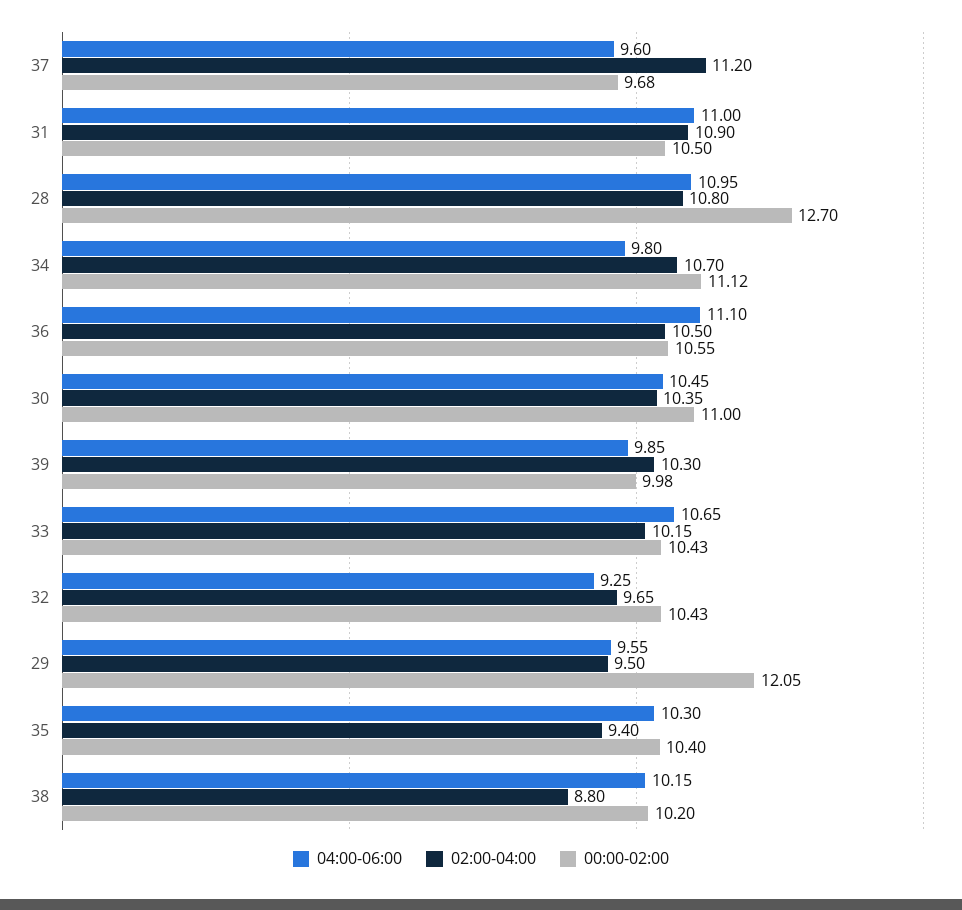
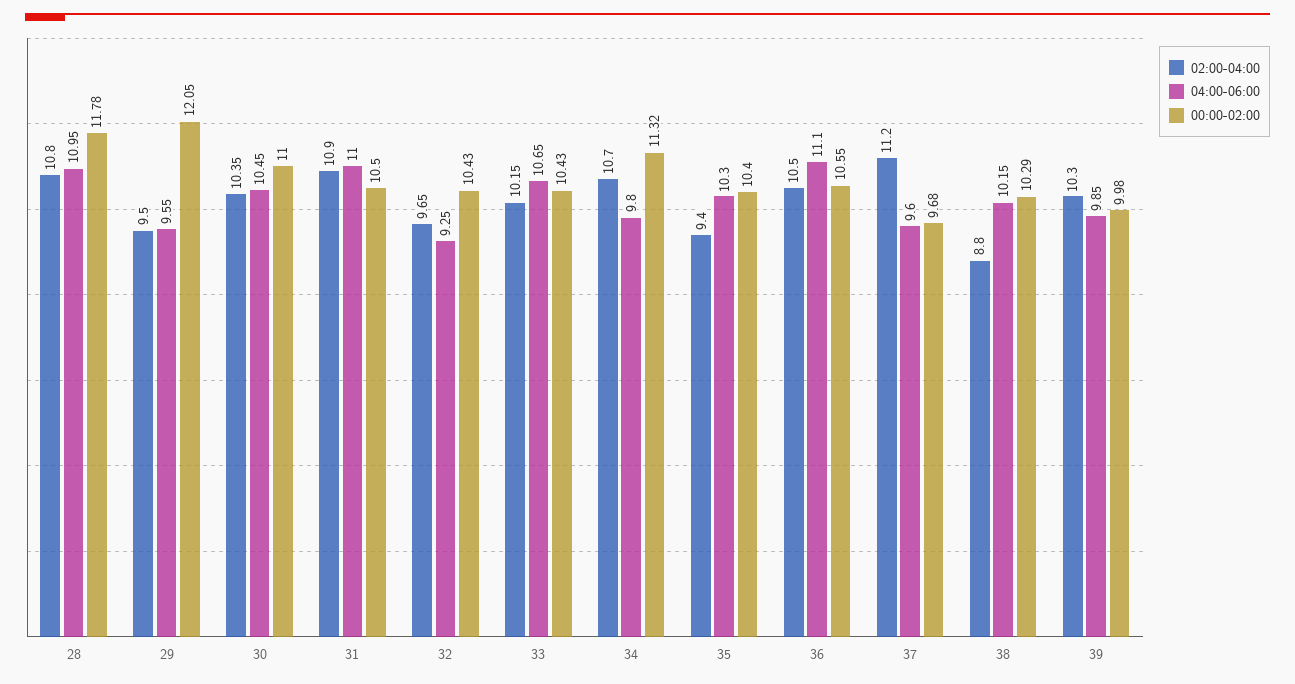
00:00-02:00, 28: 12.7 -> 11.78
00:00-02:00, 34: 11.12 -> 11.32
00:00-02:00, 38: 10.2 -> 10.29

